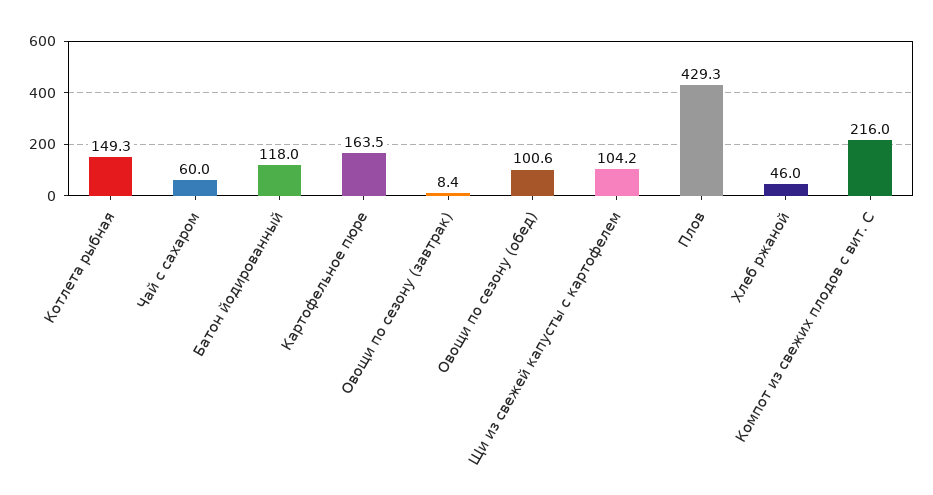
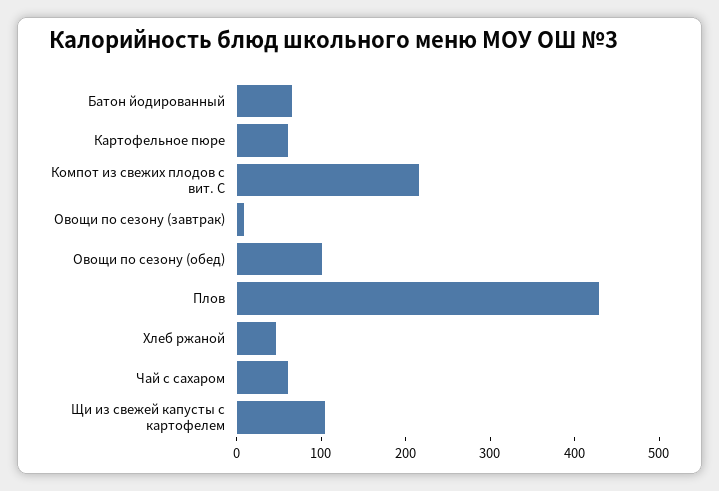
Котлета рыбная: 149.3 -> none
Батон йодированный: 118 -> 60
Картофельное пюре: 163.5 -> 60

